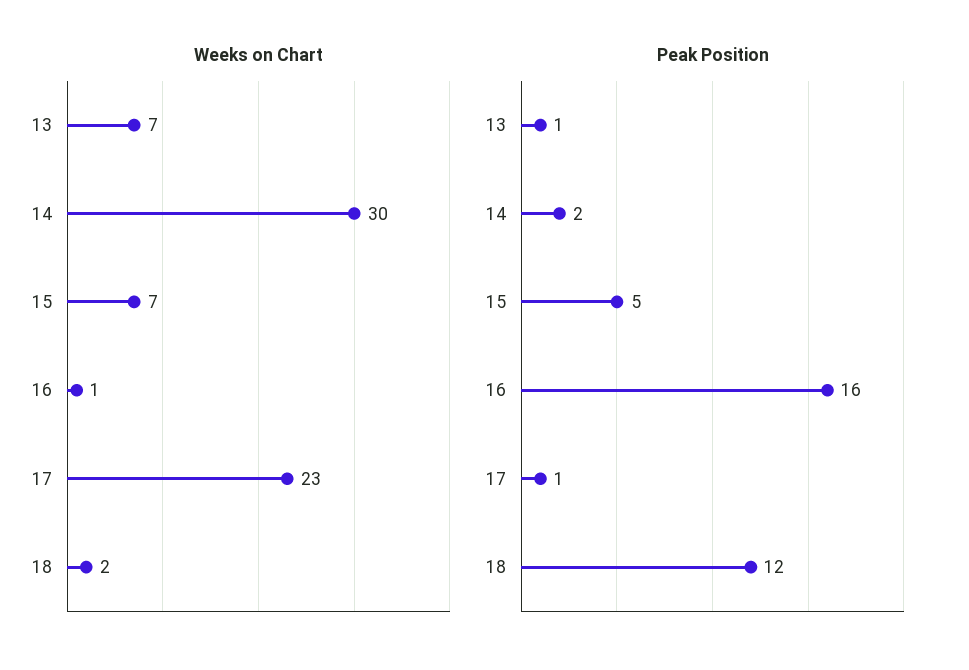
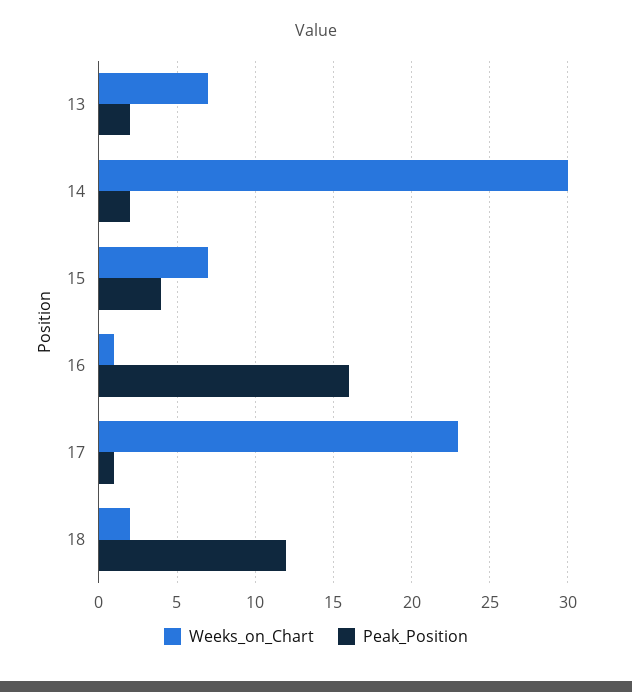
Peak Position, 13: 1 -> 2
Peak Position, 15: 5 -> 4

